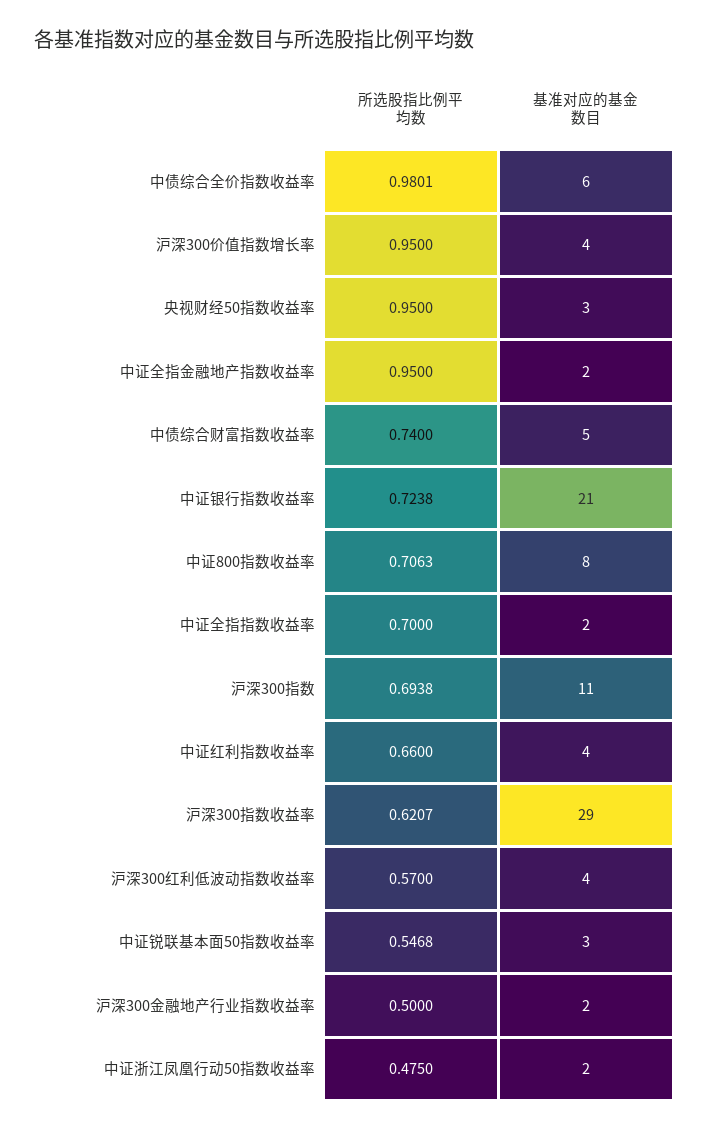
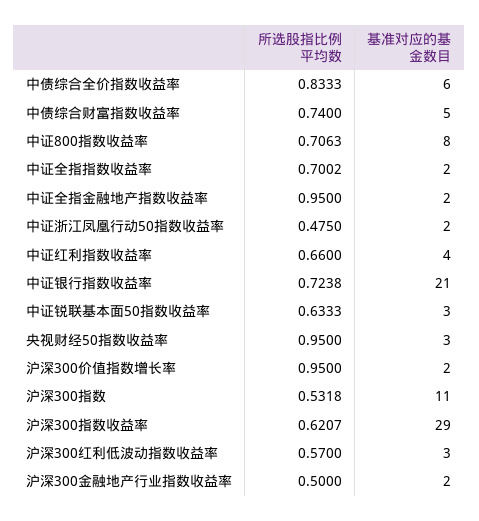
所选股指比例平均数, 中债综合全价指数收益率: 0.9801 -> 0.8333
基准对应的基金数目, 沪深300价值指数增长率: 4 -> 2
所选股指比例平均数, 中证全指指数收益率: 0.7 -> 0.7002
所选股指比例平均数, 沪深300指数: 0.6938 -> 0.5318
基准对应的基金数目, 沪深300红利低波动指数收益率: 4 -> 3
所选股指比例平均数, 中证锐联基本面50指数收益率: 0.5468 -> 0.6333

